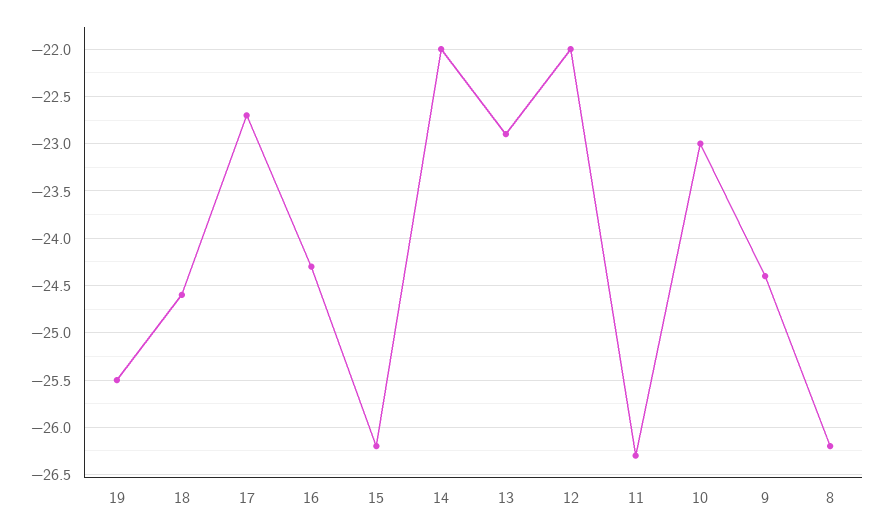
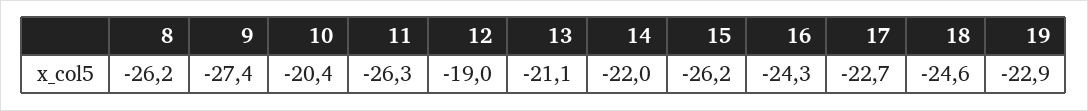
19: -25.5 -> -22.9
13: -22.9 -> -21.1
12: -22 -> -19
10: -23 -> -20.4
9: -24.4 -> -27.4

